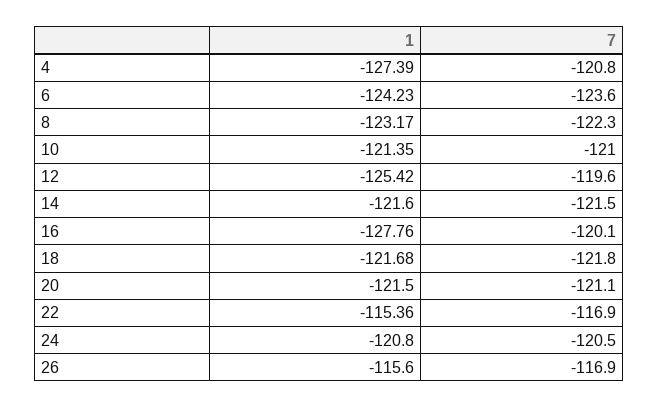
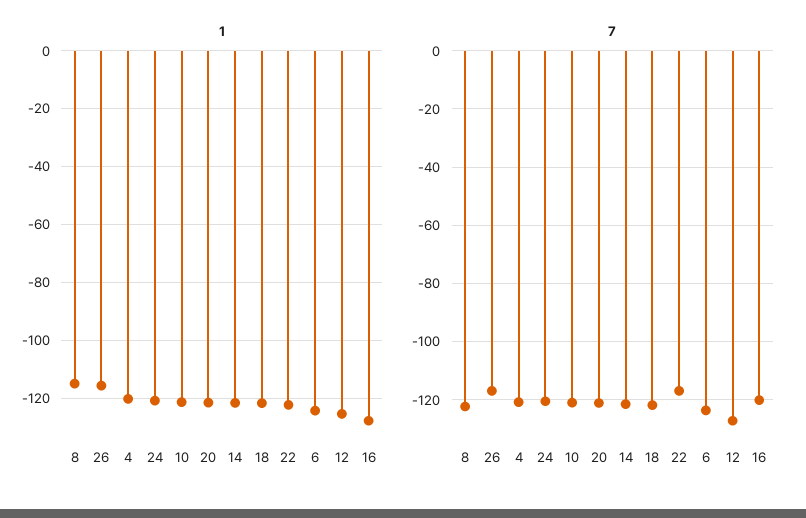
1, 4: -127.39 -> -120
1, 8: -123.17 -> -115
7, 12: -119.6 -> -127.5
1, 22: -115.36 -> -122.5

